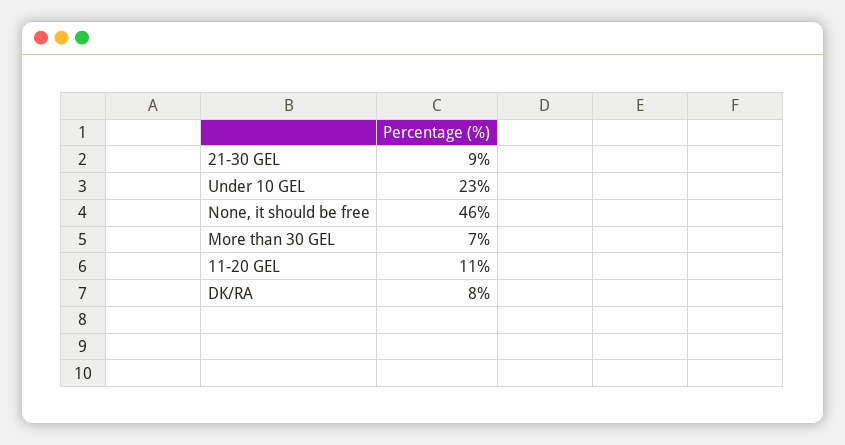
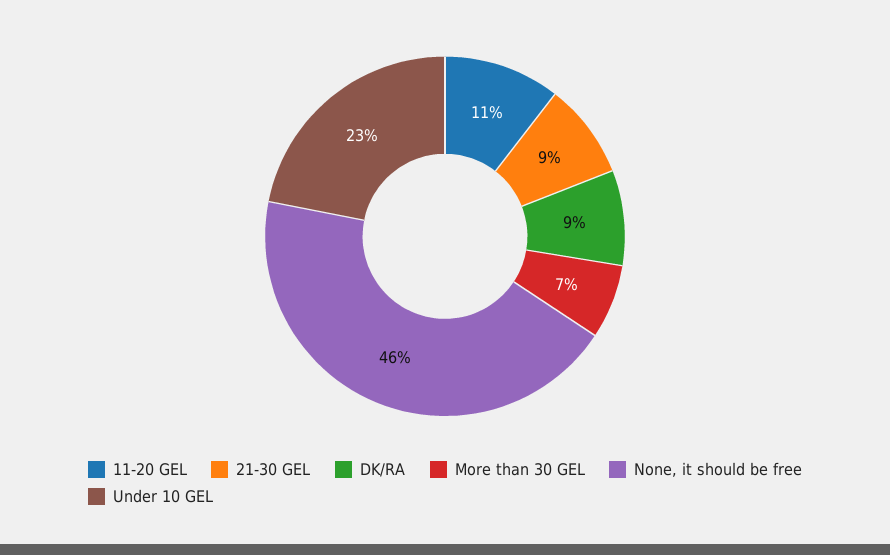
DK/RA: 8 -> 9

